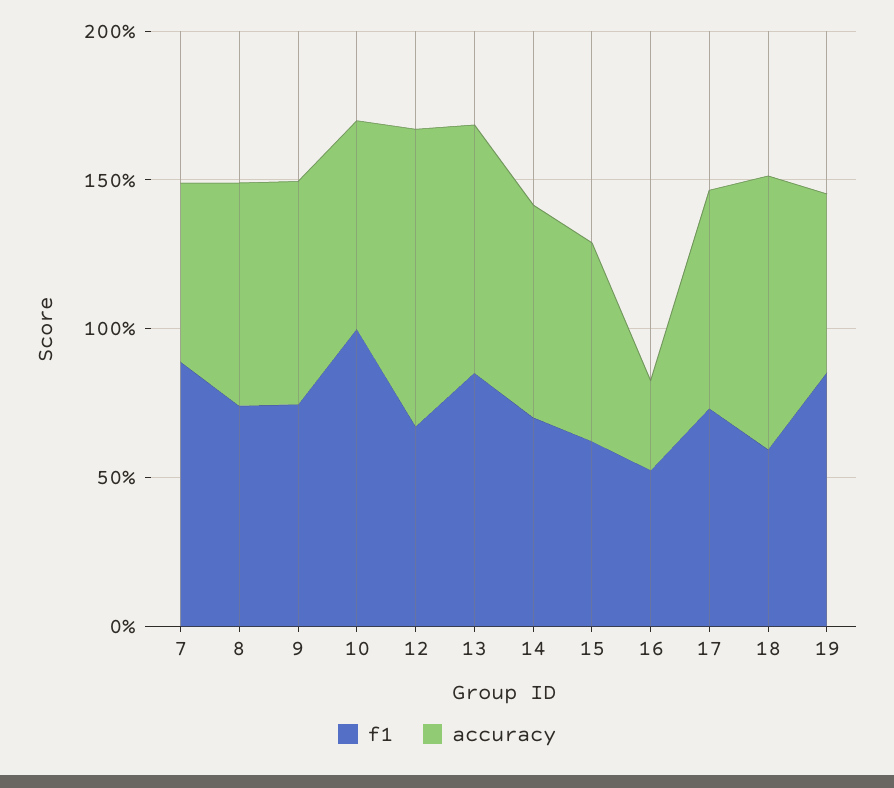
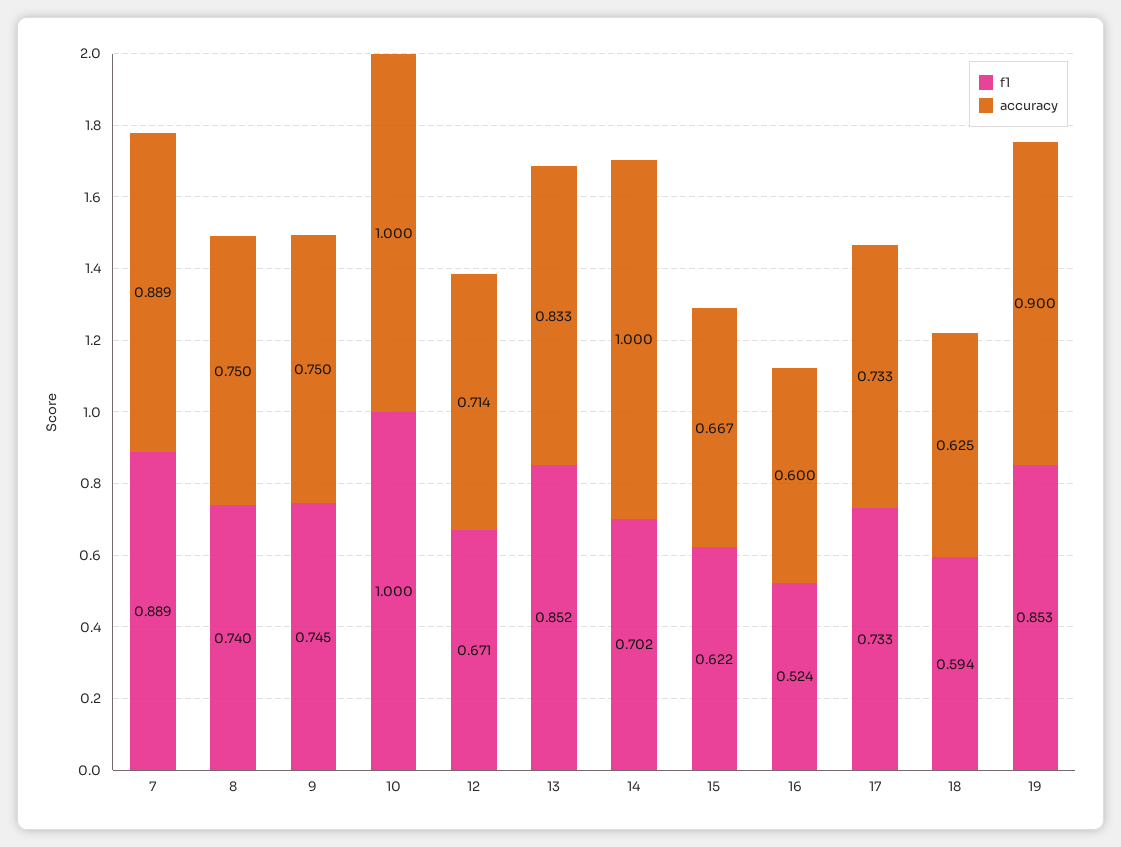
accuracy, 7: 0.6 -> 0.889
accuracy, 10: 0.7 -> 1
accuracy, 12: 1 -> 0.714
accuracy, 14: 0.7 -> 1
accuracy, 16: 0.3 -> 0.6
accuracy, 18: 0.9 -> 0.625
accuracy, 19: 0.6 -> 0.9

